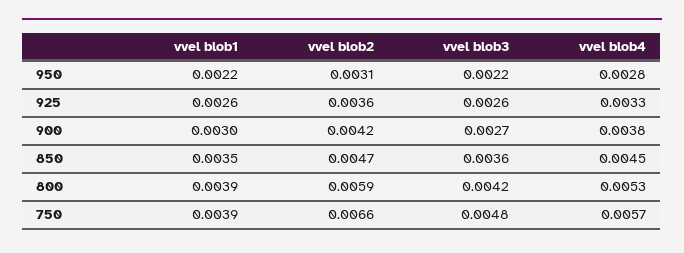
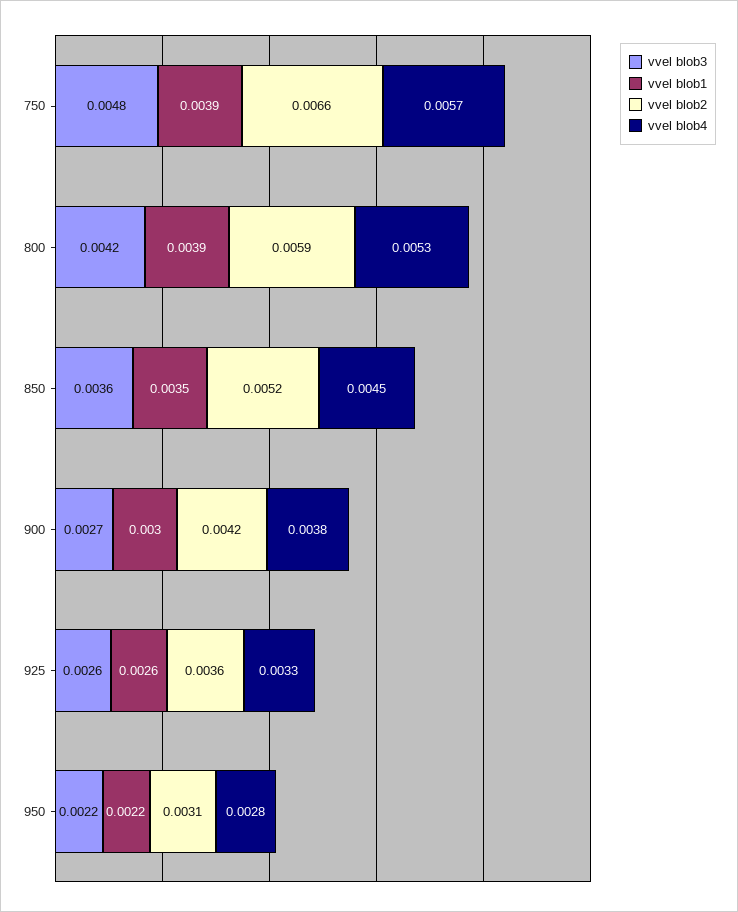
vvel blob2, 850: 0.0047 -> 0.0052

